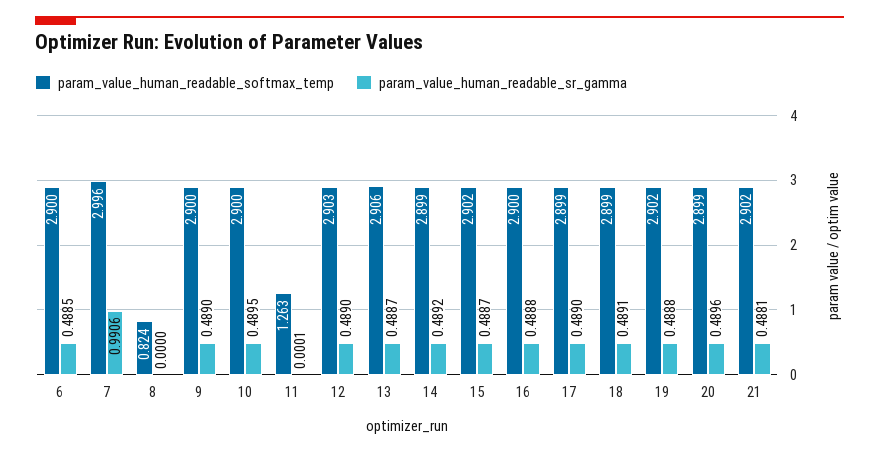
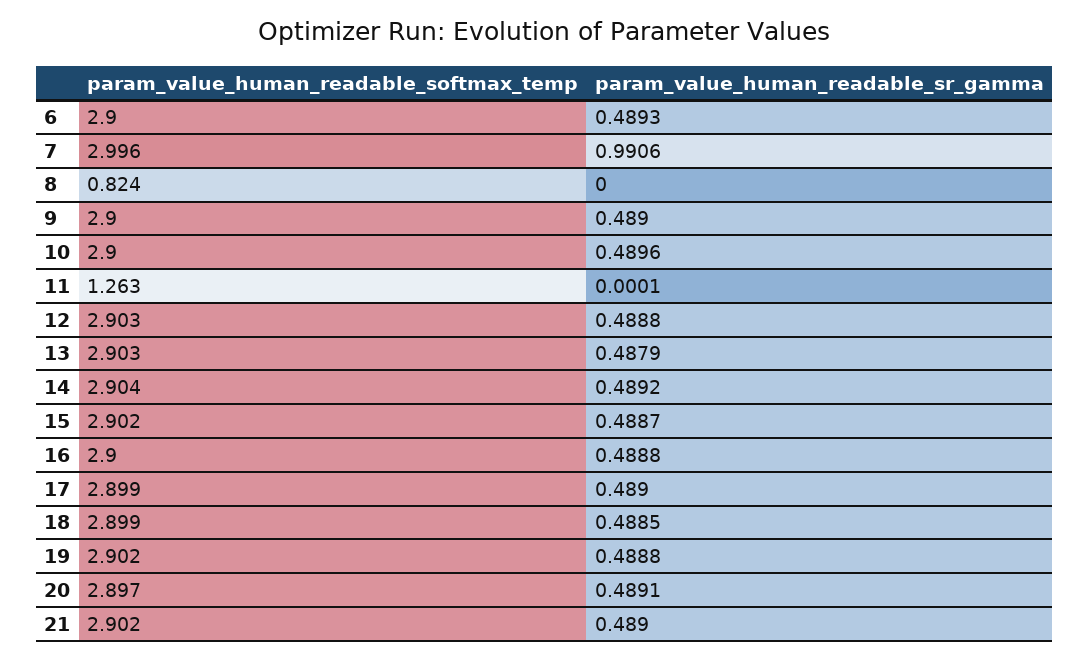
param_value_human_readable_sr_gamma, 6: 0.4885 -> 0.4893
param_value_human_readable_sr_gamma, 10: 0.4895 -> 0.4896
param_value_human_readable_sr_gamma, 12: 0.489 -> 0.4888
param_value_human_readable_softmax_temp, 13: 2.906 -> 2.903
param_value_human_readable_sr_gamma, 13: 0.4887 -> 0.4879
param_value_human_readable_softmax_temp, 14: 2.899 -> 2.904
param_value_human_readable_sr_gamma, 18: 0.4891 -> 0.4885
param_value_human_readable_softmax_temp, 20: 2.899 -> 2.897
param_value_human_readable_sr_gamma, 20: 0.4896 -> 0.4891
param_value_human_readable_sr_gamma, 21: 0.4881 -> 0.489

